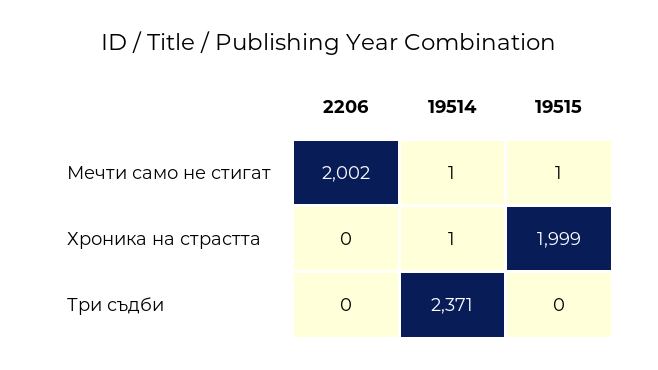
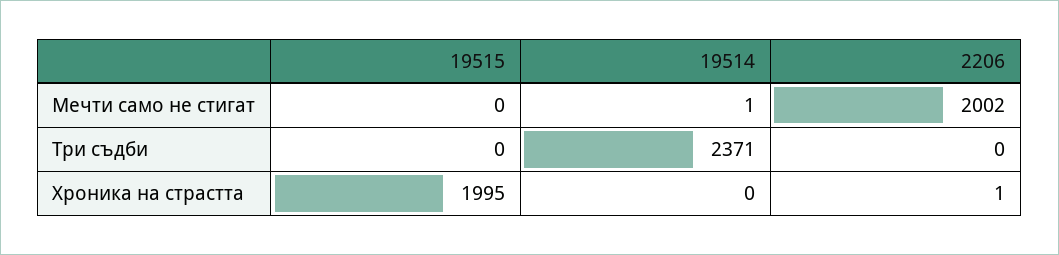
19515, Мечти само не стигат: 1 -> 0
2206, Хроника на страстта: 0 -> 1
19514, Хроника на страстта: 1 -> 0
19515, Хроника на страстта: 1999 -> 1995

